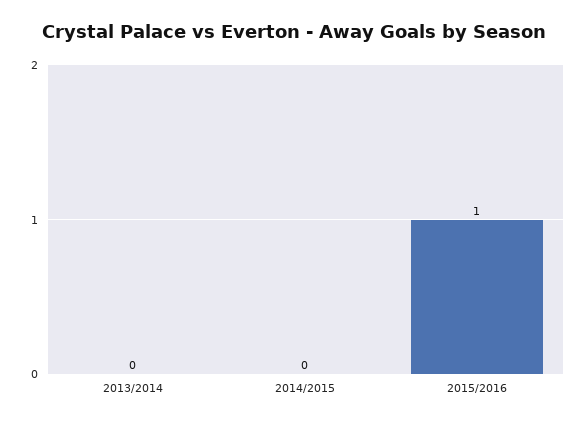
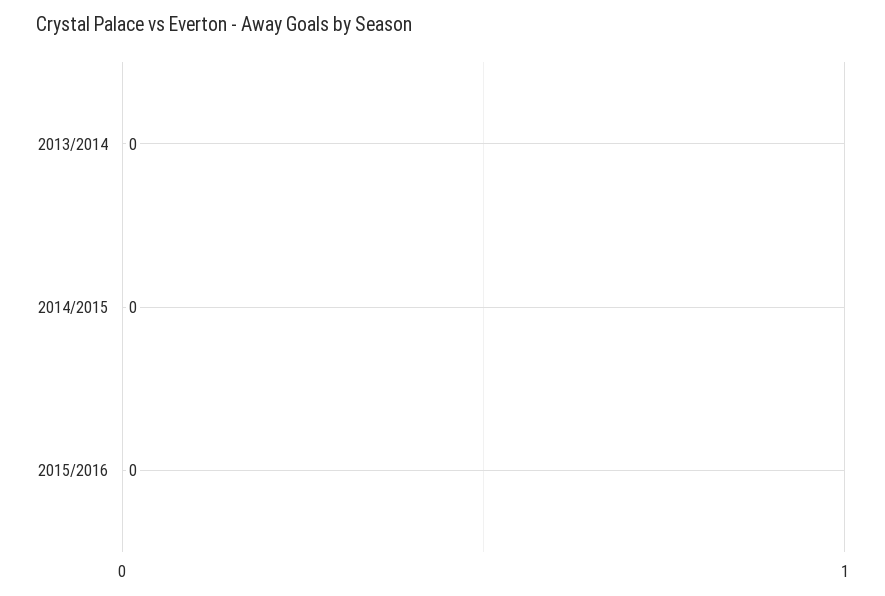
2015/2016: 1 -> 0

